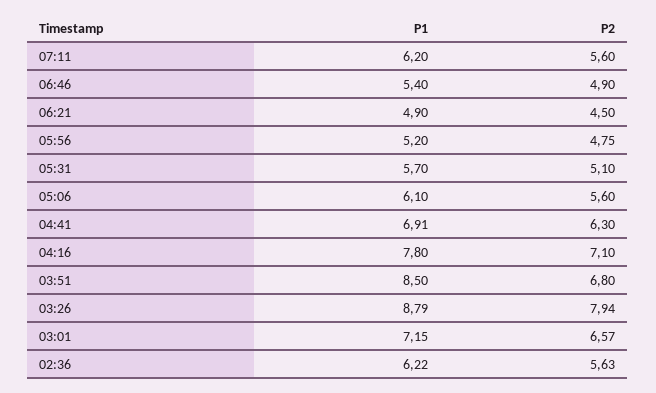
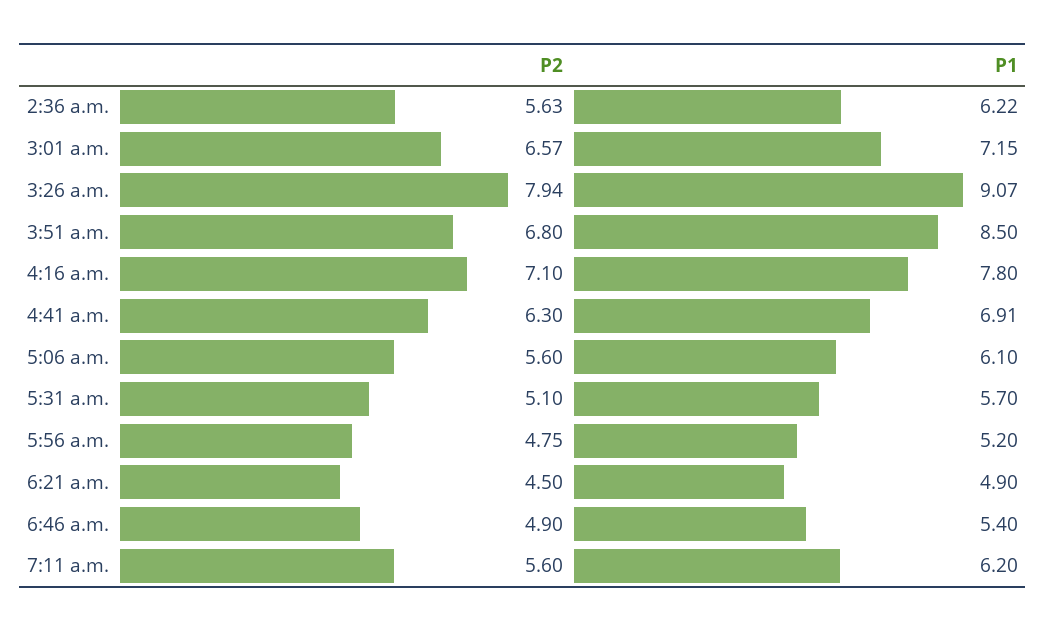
P1, 03:26: 8.79 -> 9.07

